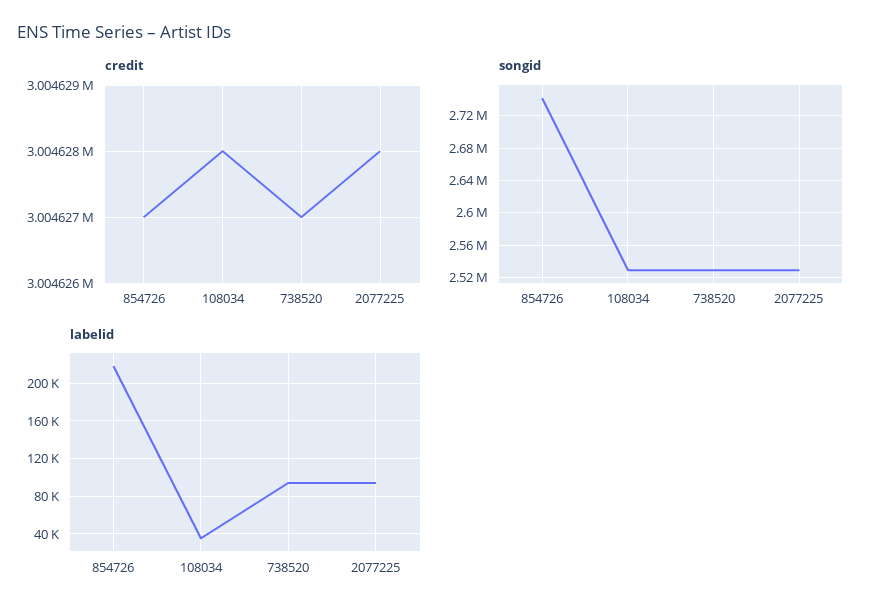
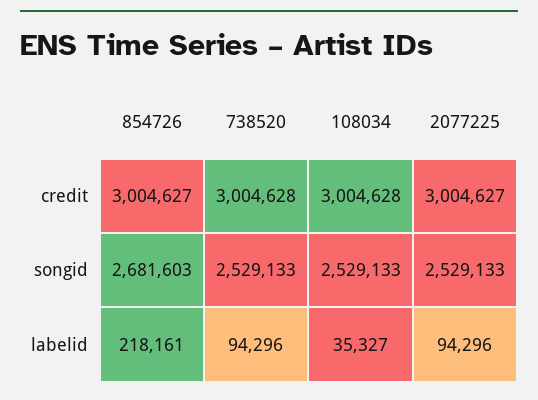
credit, 738520: 3004627 -> 3004628
credit, 2077225: 3004628 -> 3004627
songid, 854726: 2740000 -> 2681603

